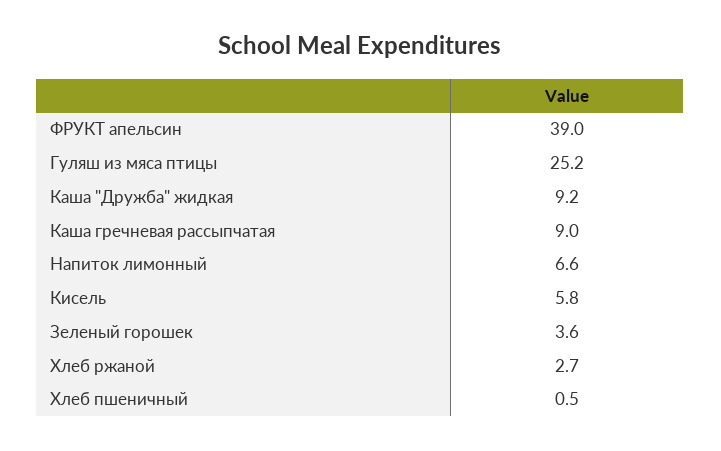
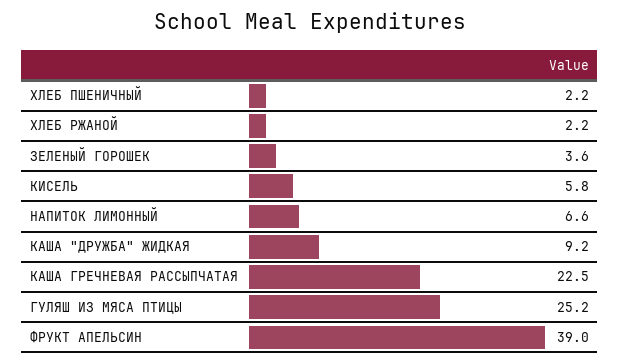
Каша гречневая рассыпчатая: 9 -> 22.5
Хлеб ржаной: 2.7 -> 2.2
Хлеб пшеничный: 0.5 -> 2.2

